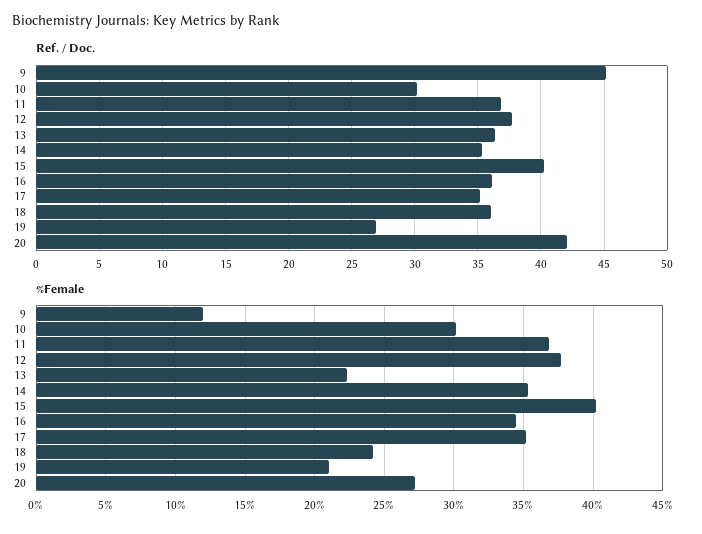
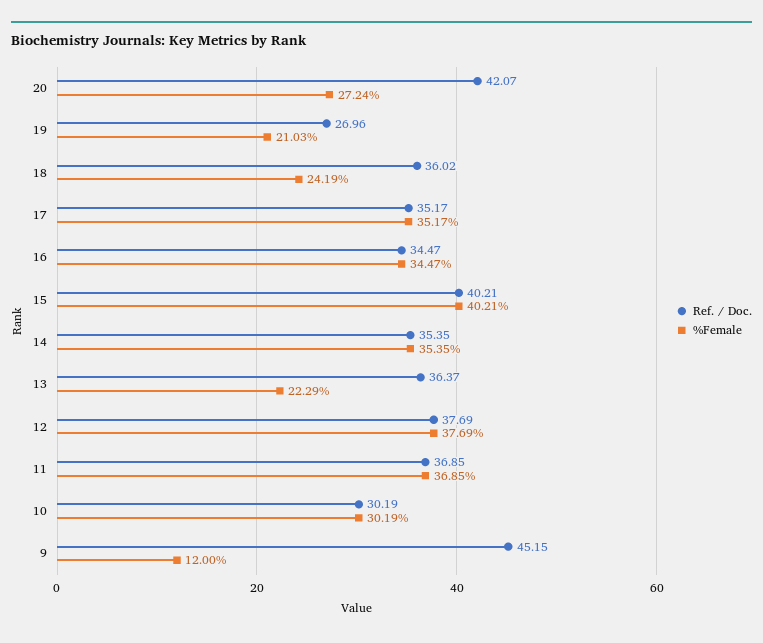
Ref. / Doc., 16: 36 -> 34.47

